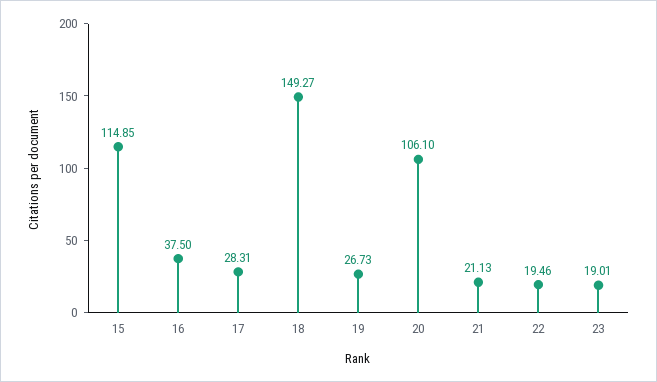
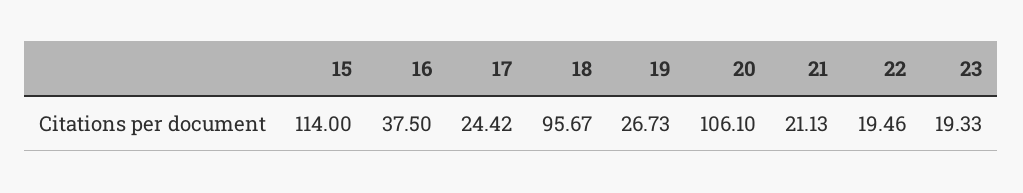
15: 114.85 -> 114
17: 28.31 -> 24.42
18: 149.27 -> 95.67
23: 19.01 -> 19.33

